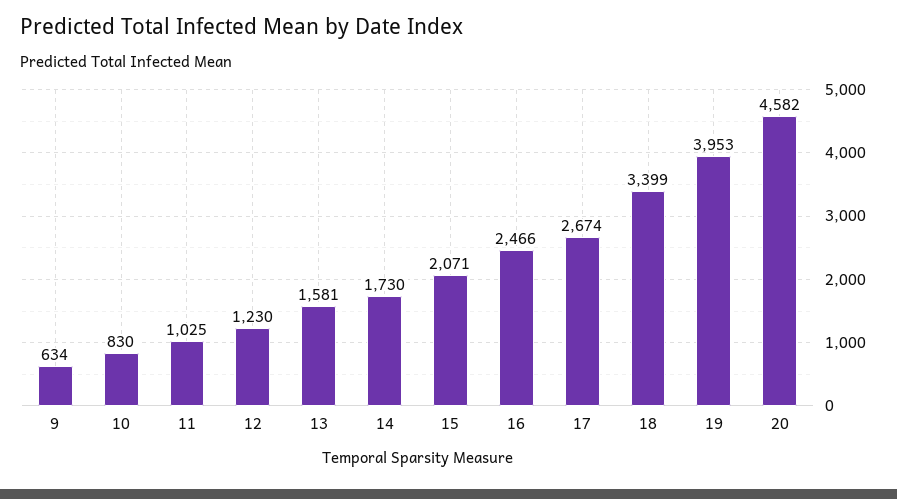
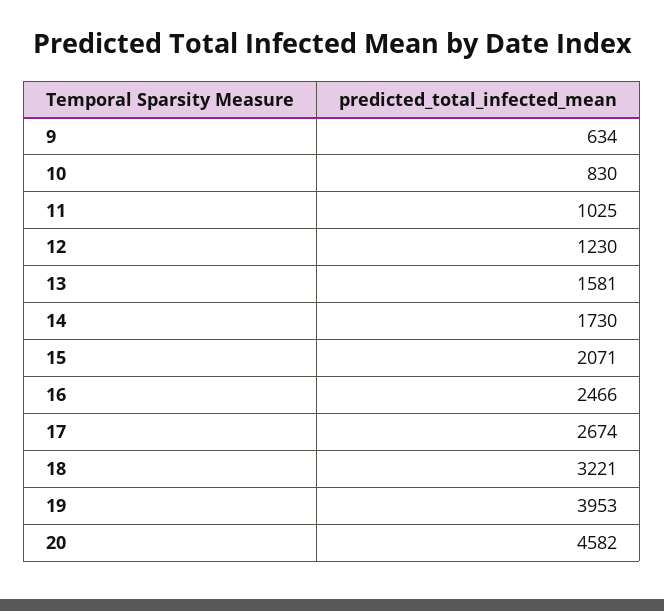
18: 3399 -> 3221

